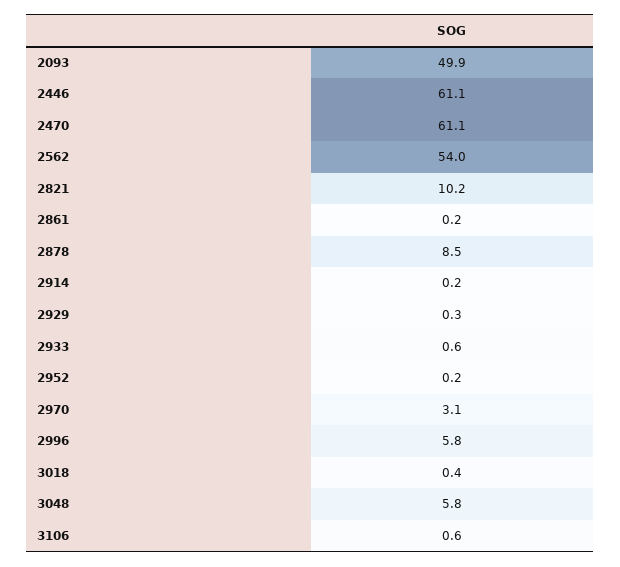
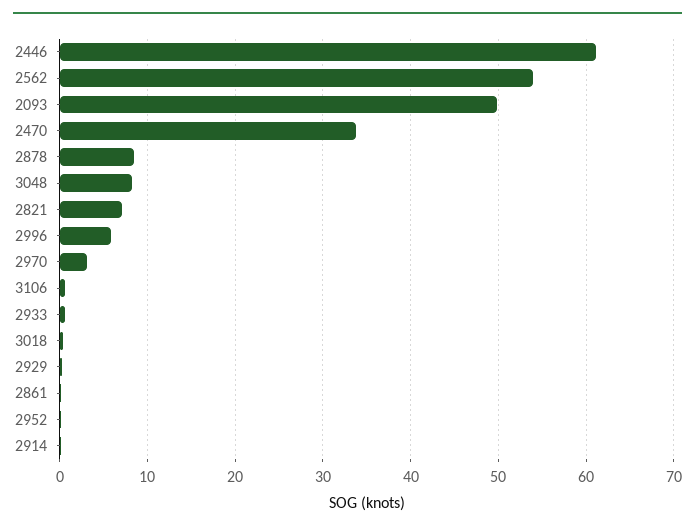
2470: 61.1 -> 34
2821: 10.2 -> 7
3048: 5.8 -> 8

